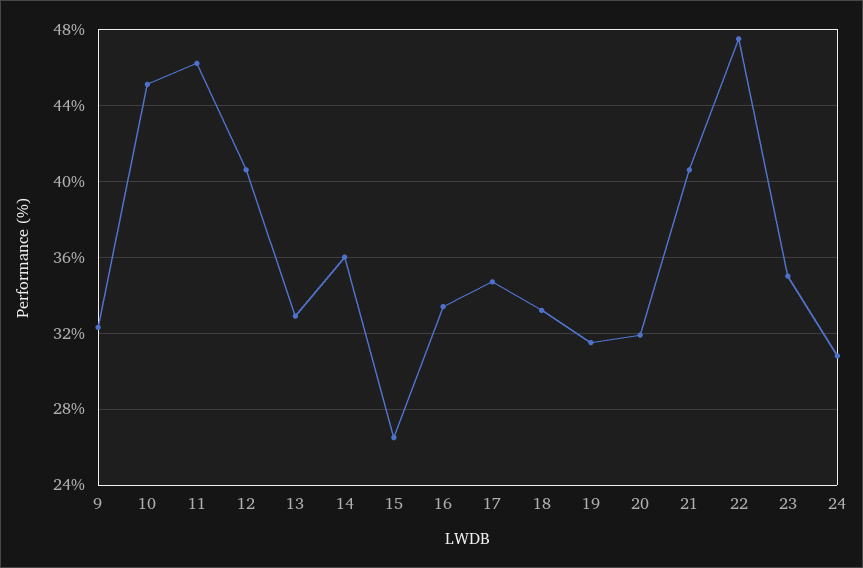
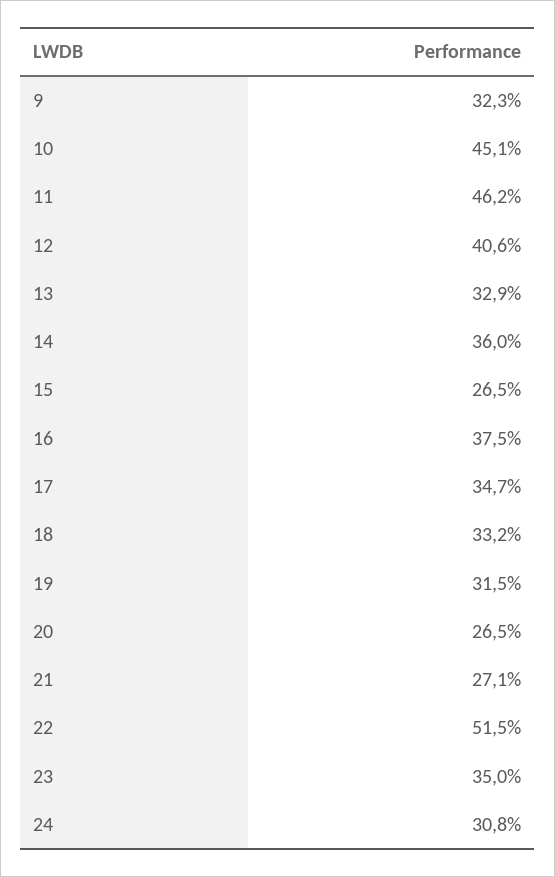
16: 33.5 -> 37.5
20: 32 -> 26.5
21: 40.5 -> 27.1
22: 47.5 -> 51.5

